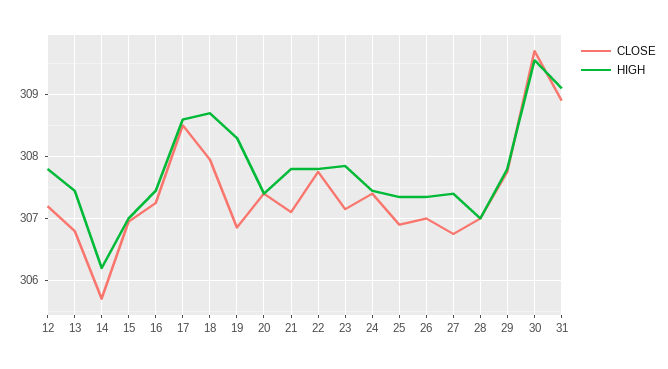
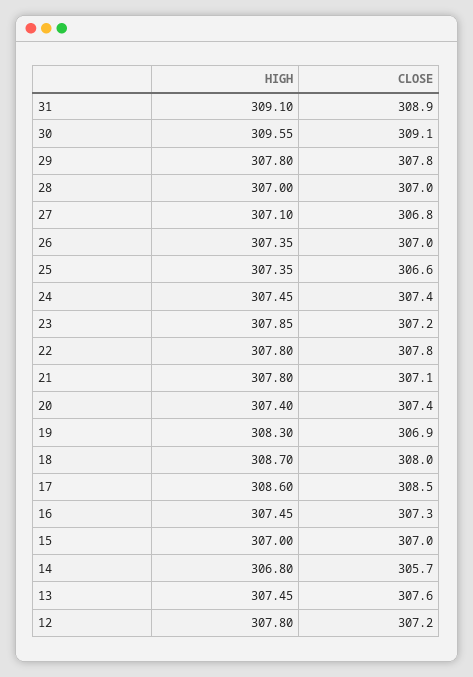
CLOSE, 13: 306.8 -> 307.6
HIGH, 14: 306.2 -> 306.8
CLOSE, 25: 306.9 -> 306.6
HIGH, 27: 307.4 -> 307.1
CLOSE, 30: 309.7 -> 309.1

